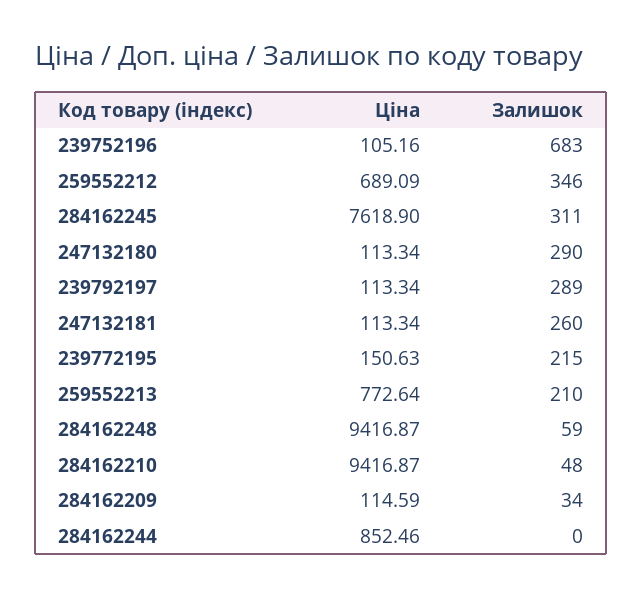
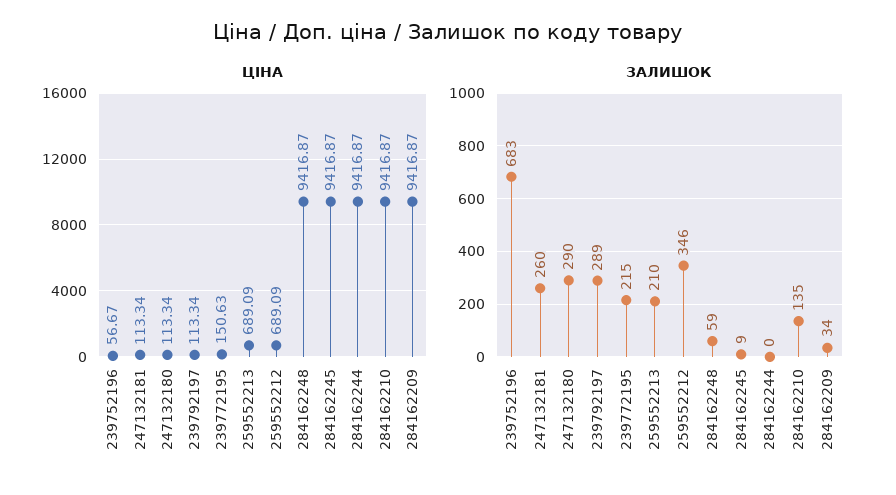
Ціна, 239752196: 105.16 -> 56.67
Ціна, 284162245: 7618.9 -> 9416.87
Залишок, 284162245: 311 -> 9
Ціна, 259552213: 772.64 -> 689.09
Залишок, 284162210: 48 -> 135
Ціна, 284162209: 114.59 -> 9416.87
Ціна, 284162244: 852.46 -> 9416.87

